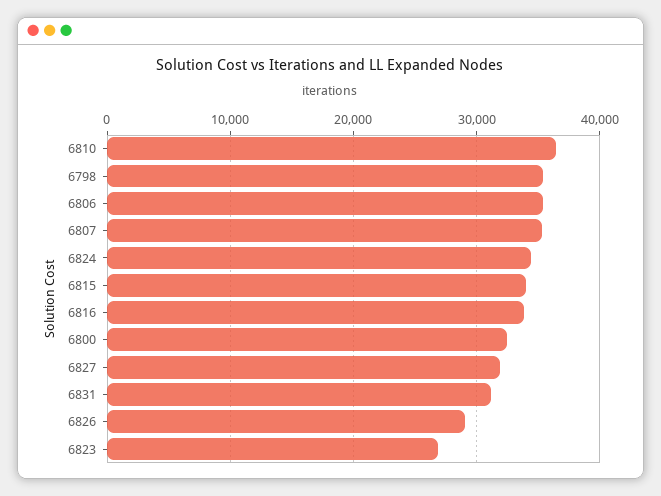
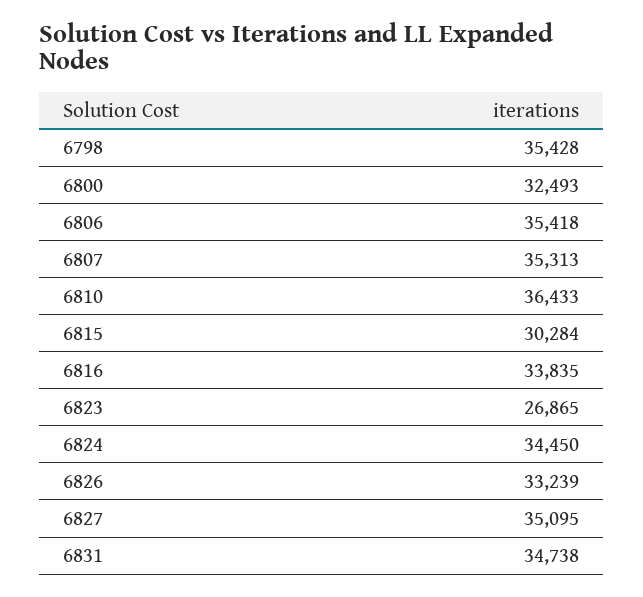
6815: 34000 -> 30284
6827: 32000 -> 35095
6831: 31000 -> 34738
6826: 29000 -> 33239

